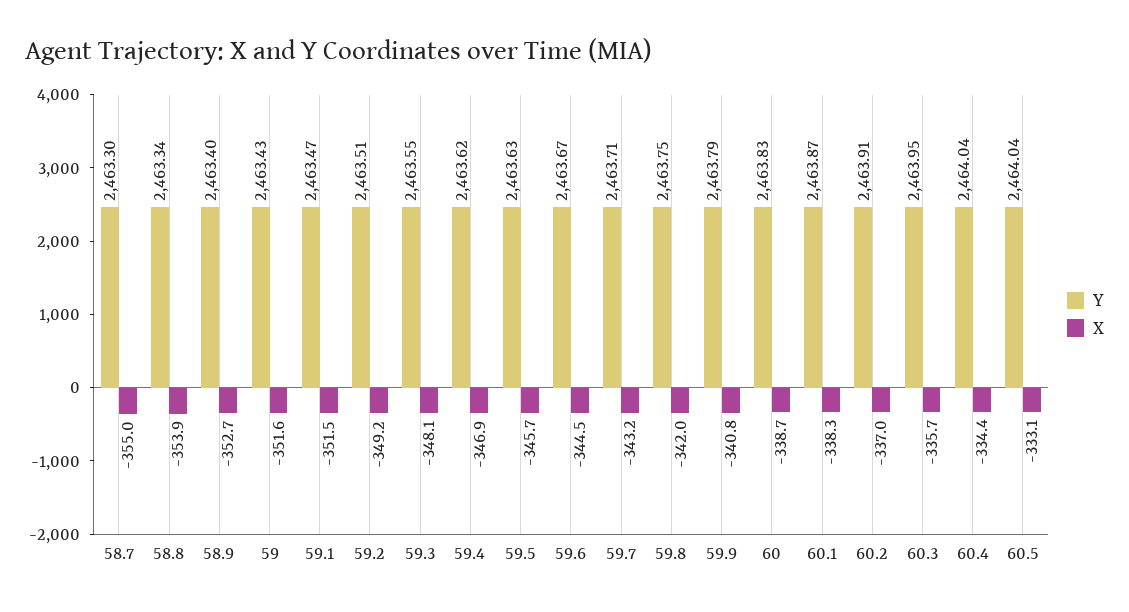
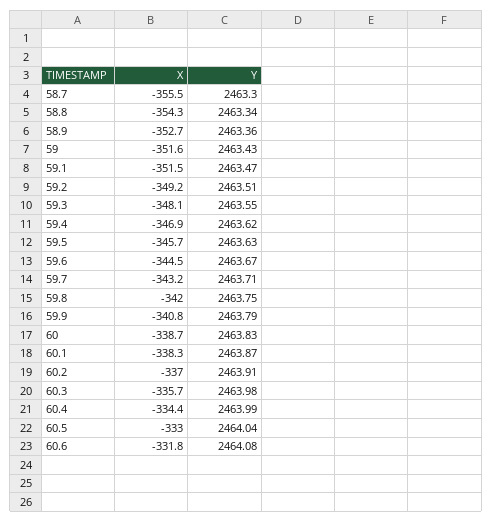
X, 58.7: -355 -> -355.5
X, 58.8: -353.9 -> -354.3
Y, 58.9: 2463.4 -> 2463.36
Y, 60.3: 2463.95 -> 2463.98
Y, 60.4: 2464.04 -> 2463.99
X, 60.5: -333.1 -> -333
X, 60.6: none -> -331.8
Y, 60.6: none -> 2464.08

